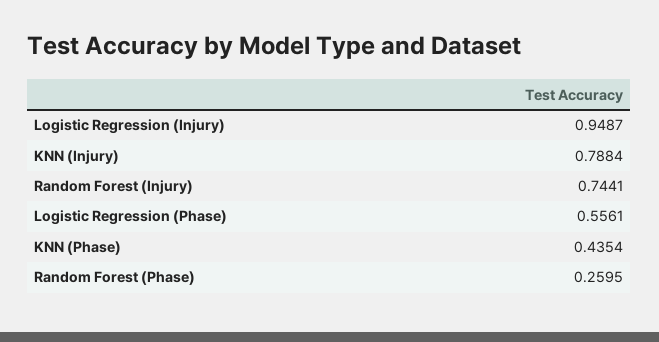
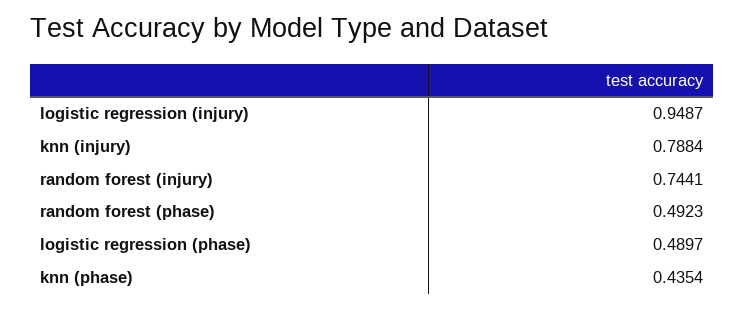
Logistic Regression (Phase): 0.5561 -> 0.4897
Random Forest (Phase): 0.2595 -> 0.4923

